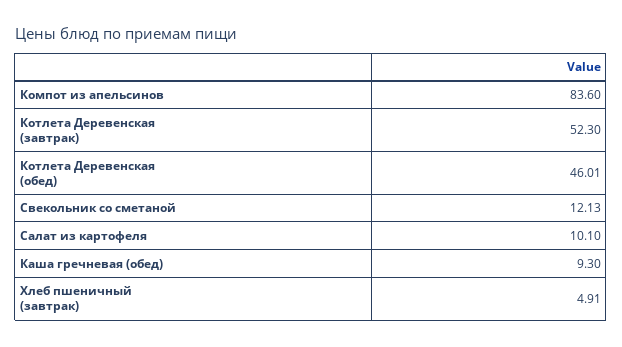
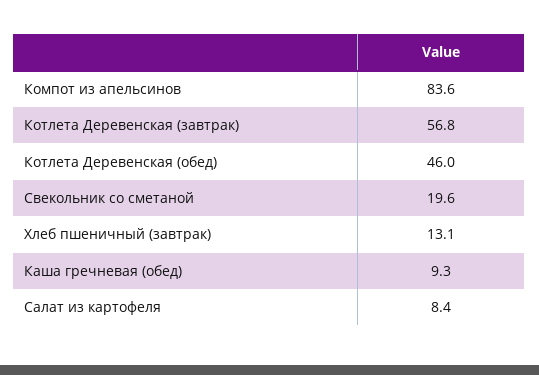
Котлета Деревенская (завтрак): 52.3 -> 56.8
Свекольник со сметаной: 12.13 -> 19.6
Салат из картофеля: 10.1 -> 8.4
Хлеб пшеничный (завтрак): 4.91 -> 13.1

